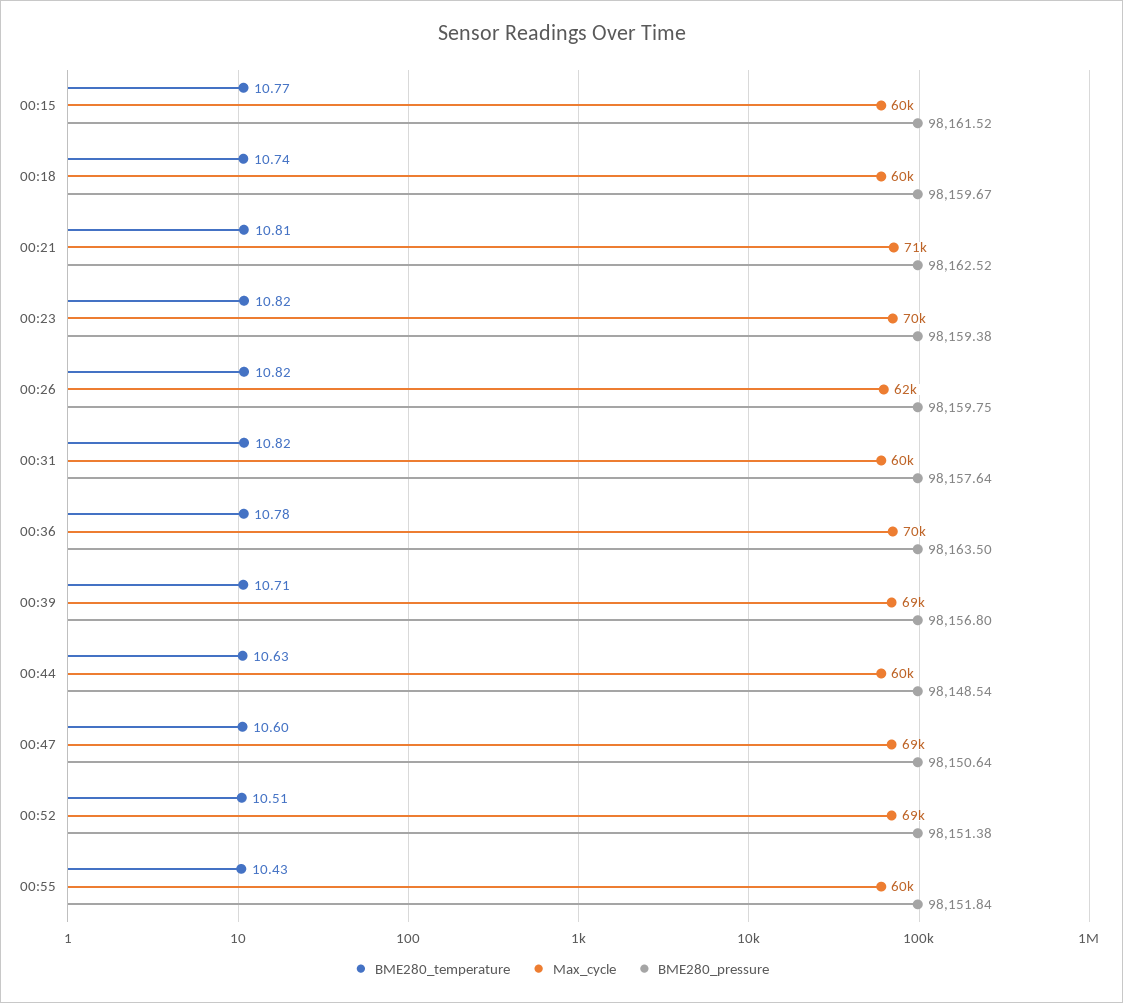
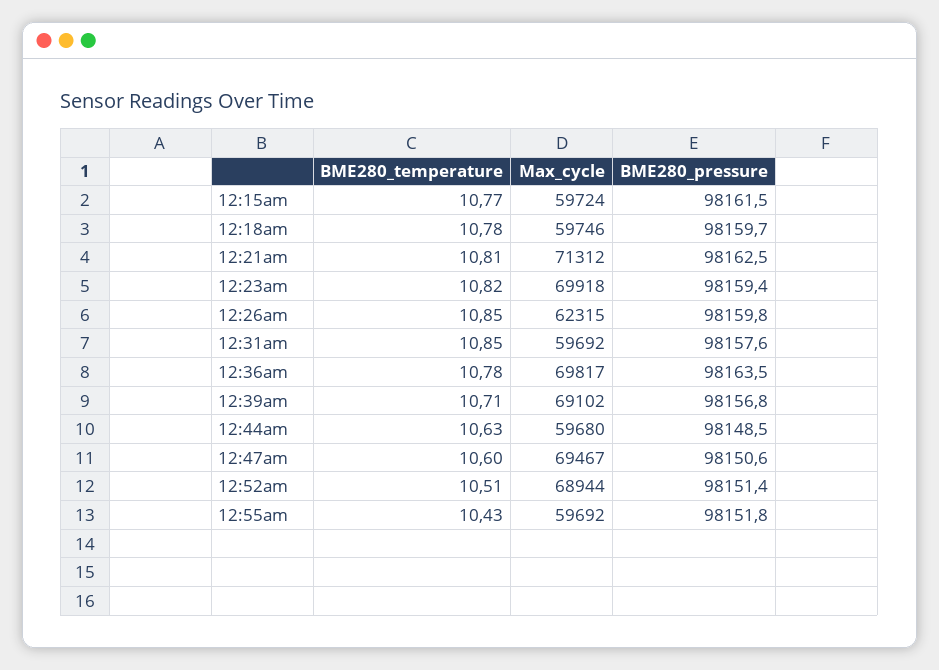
BME280_temperature, 00:18: 10.74 -> 10.78
BME280_temperature, 00:26: 10.82 -> 10.85
BME280_temperature, 00:31: 10.82 -> 10.85

